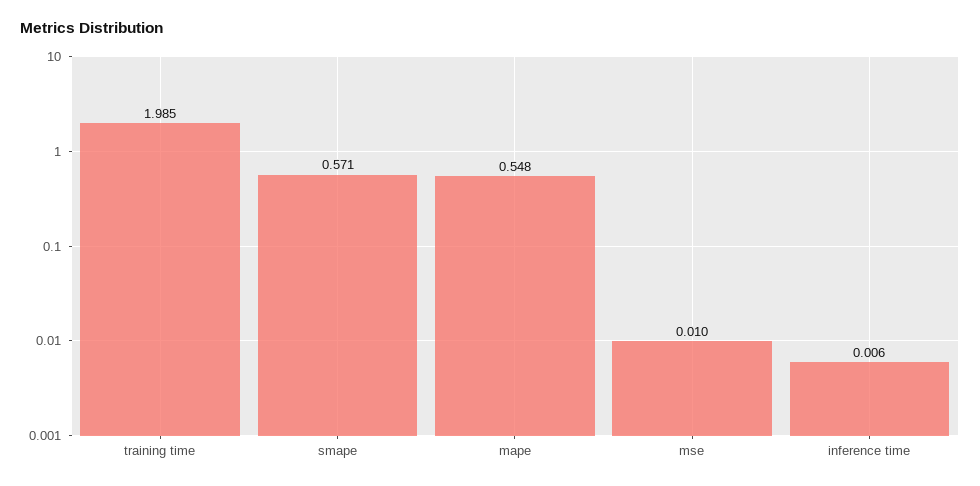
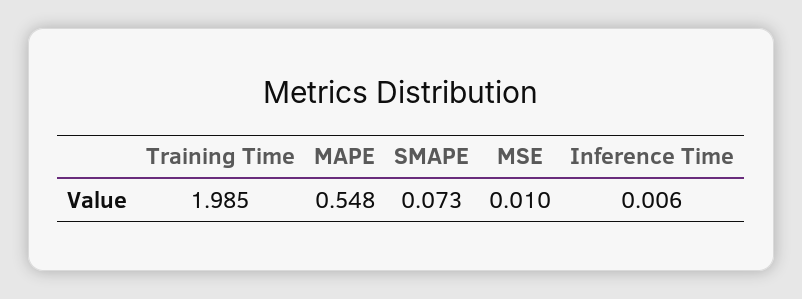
smape: 0.571 -> 0.073

